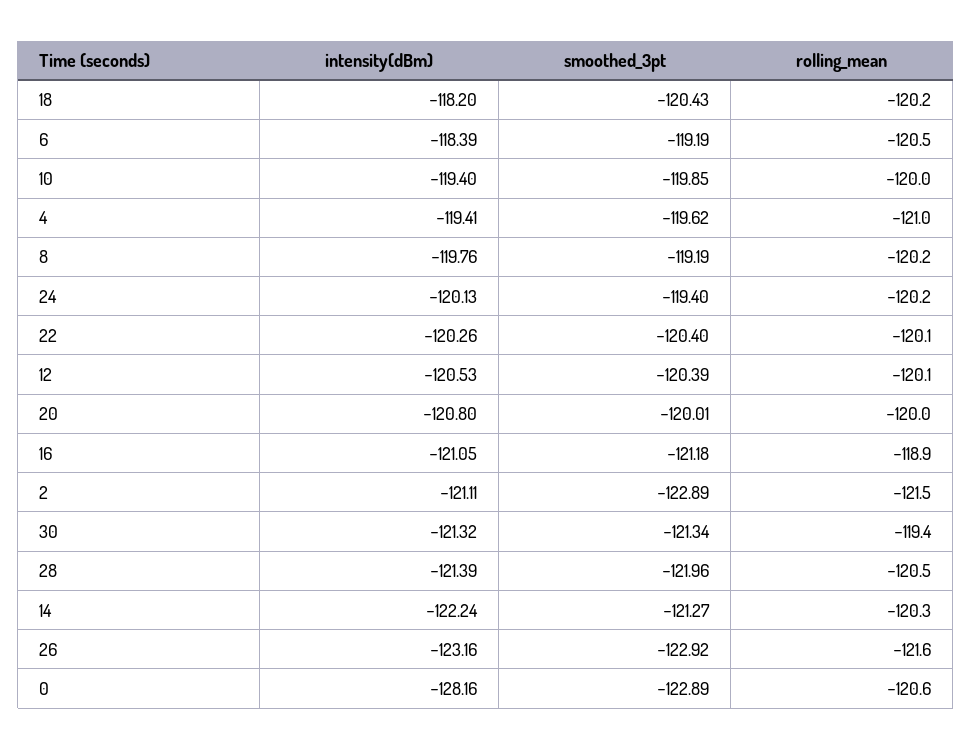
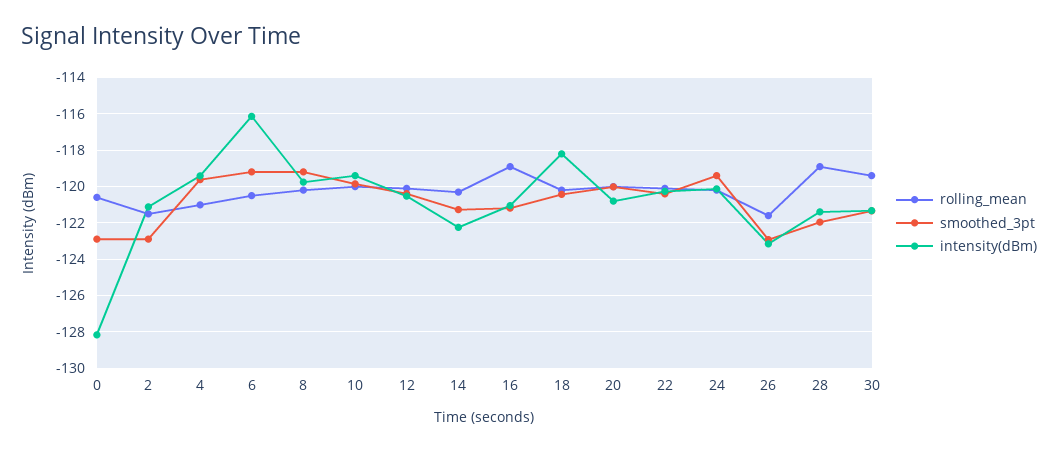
intensity(dBm), 6: -118.39 -> -116
rolling_mean, 28: -120.5 -> -119

